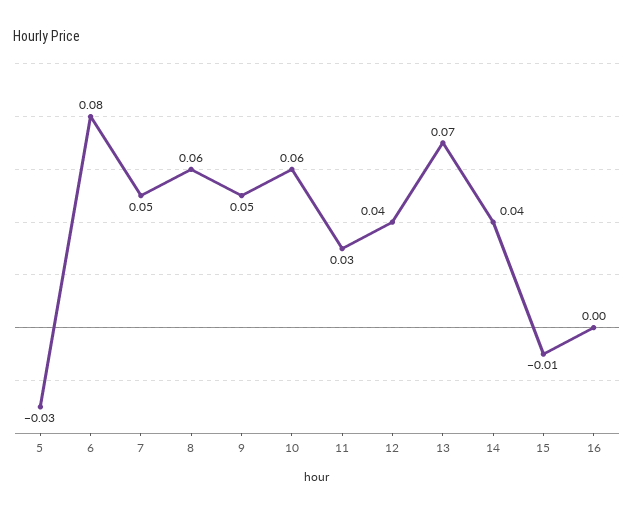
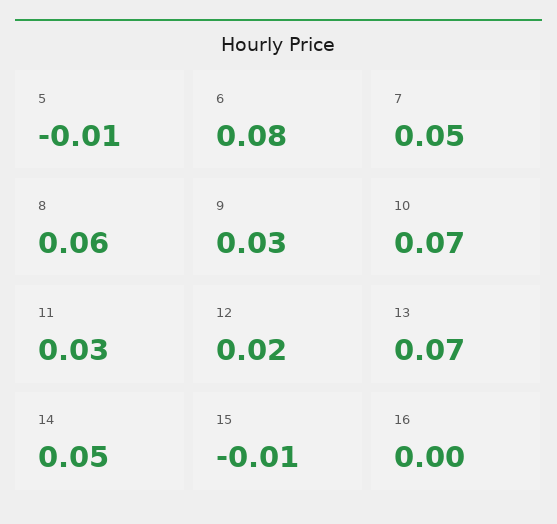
5: -0.03 -> -0.01
9: 0.05 -> 0.03
10: 0.06 -> 0.07
12: 0.04 -> 0.02
14: 0.04 -> 0.05

